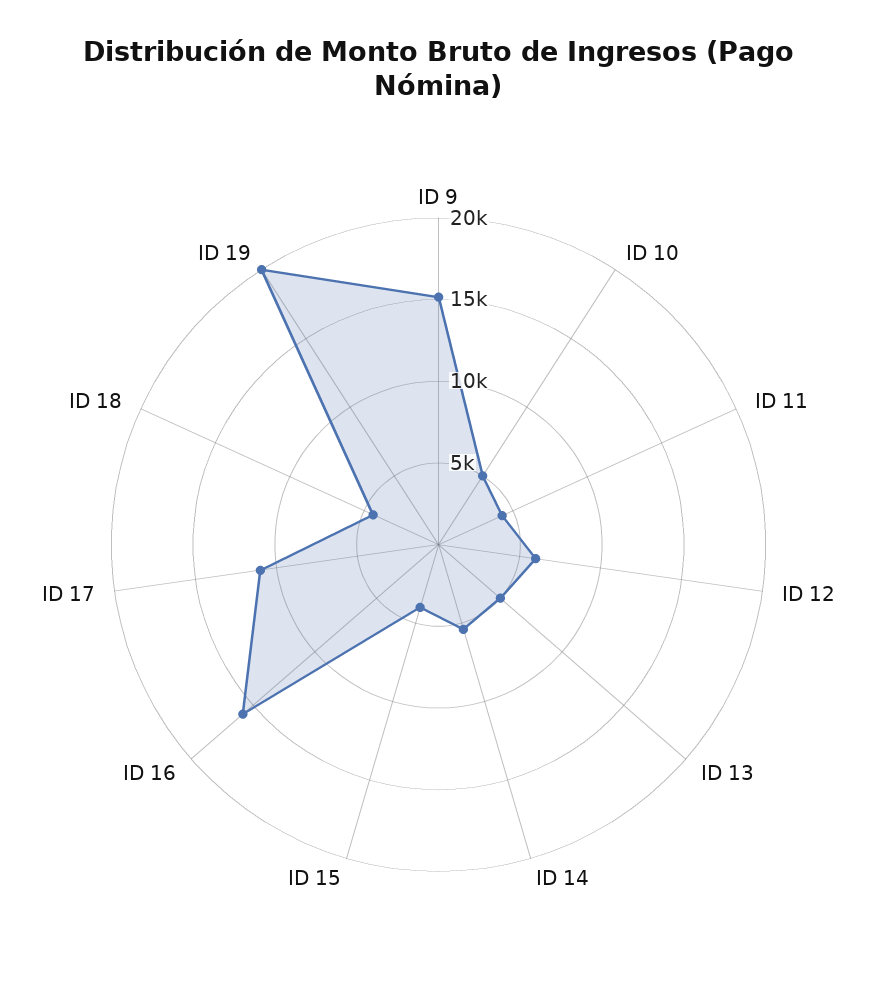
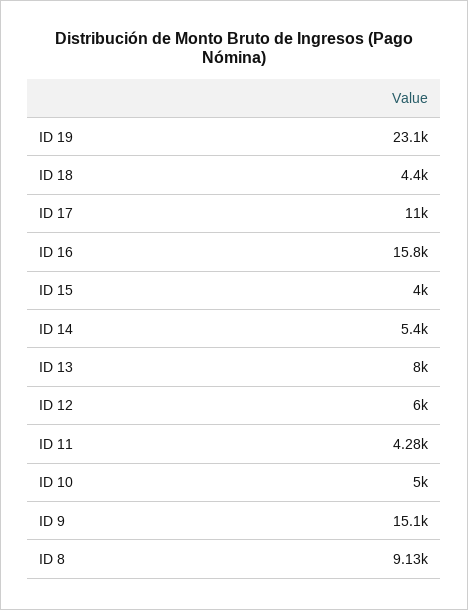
ID 13: 5000 -> 8000
ID 19: 20000 -> 23100
ID 8: none -> 9130

